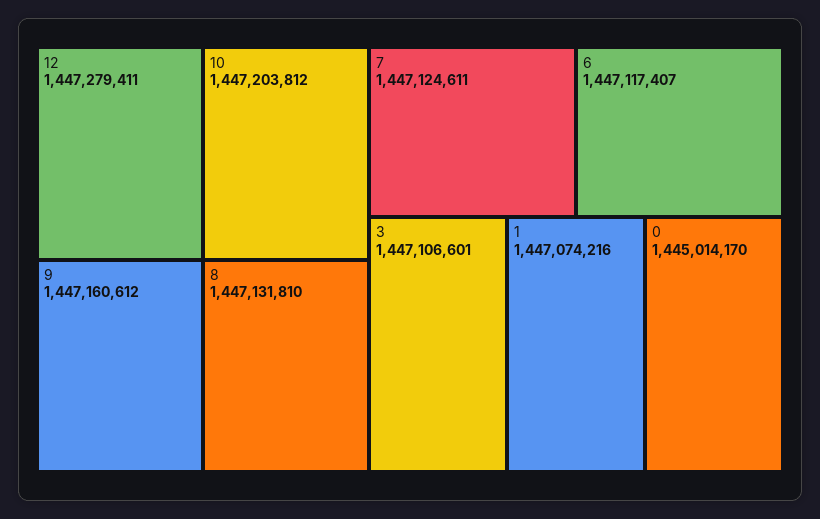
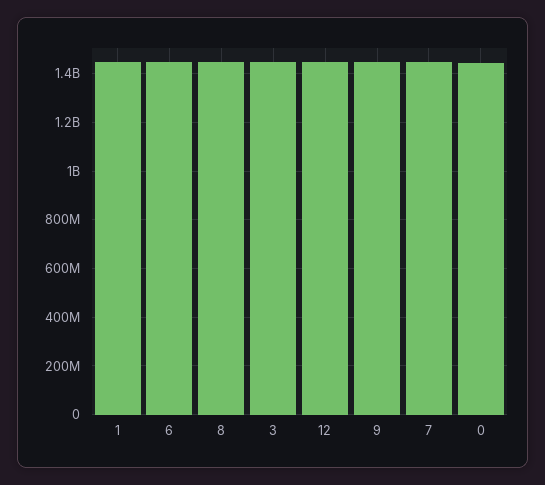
10: 1447203812 -> none

